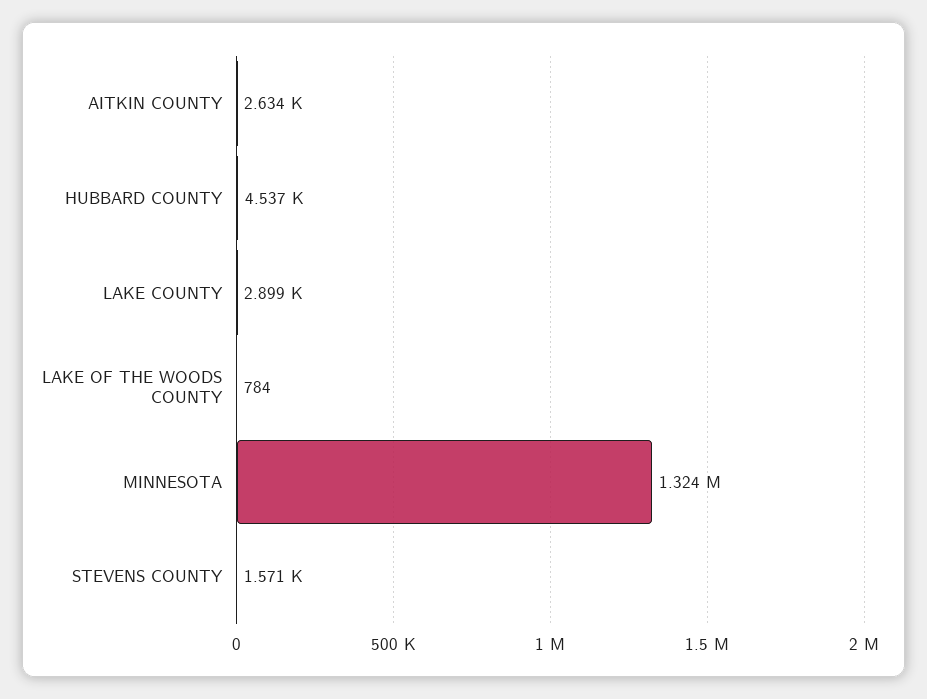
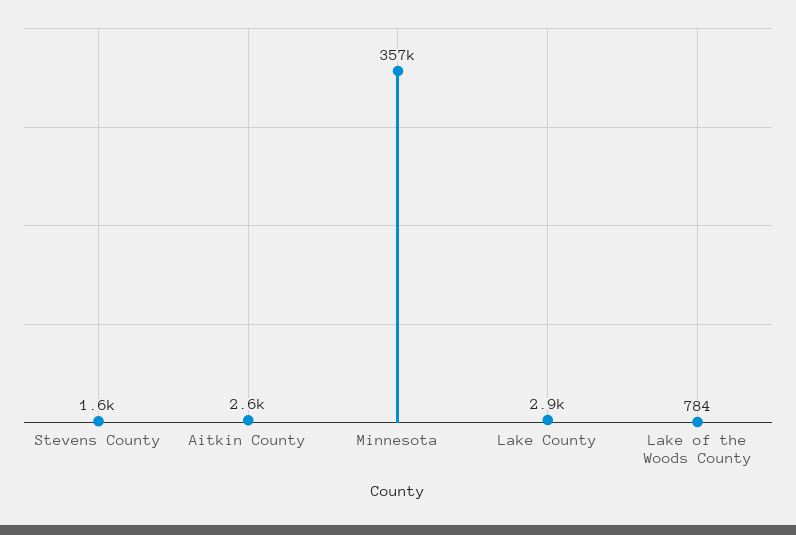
HUBBARD COUNTY: 4537 -> none
MINNESOTA: 1324000 -> 357000

